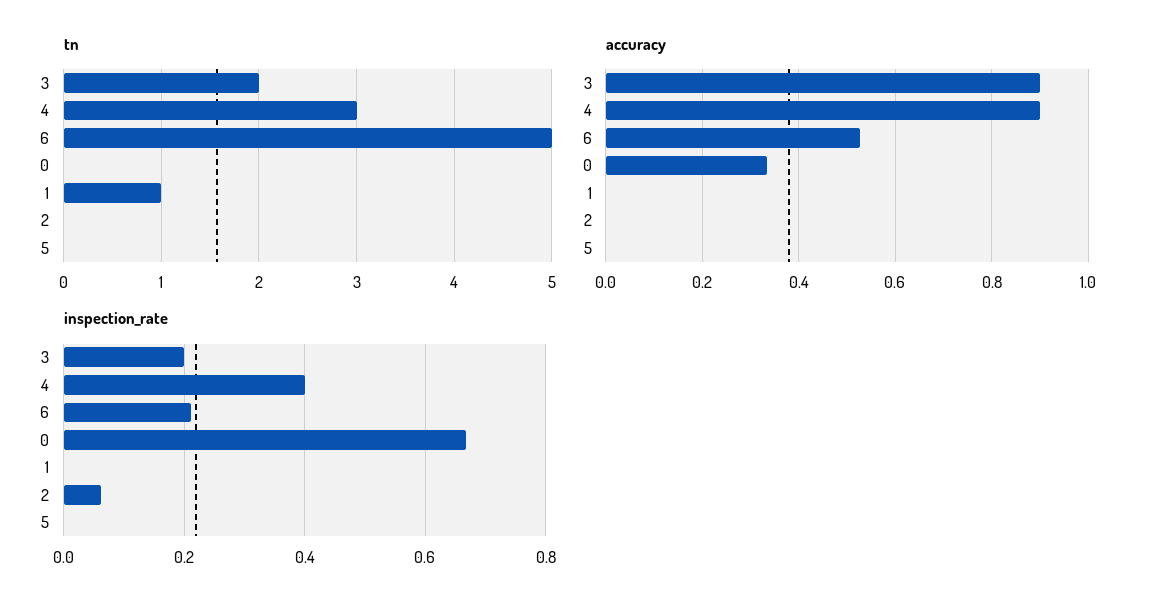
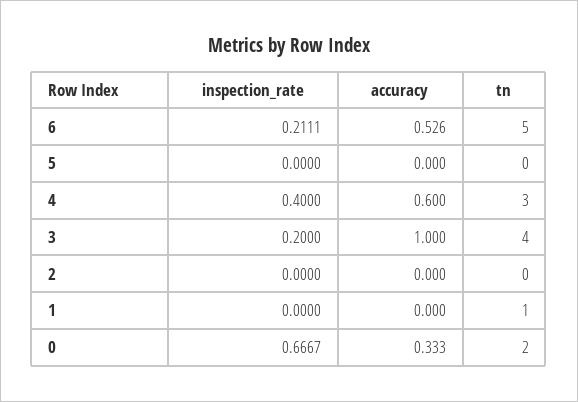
tn, 3: 2 -> 4
tn, 0: 0 -> 2
accuracy, 3: 0.9 -> 1
accuracy, 4: 0.9 -> 0.6
inspection_rate, 2: 0.06 -> 0

